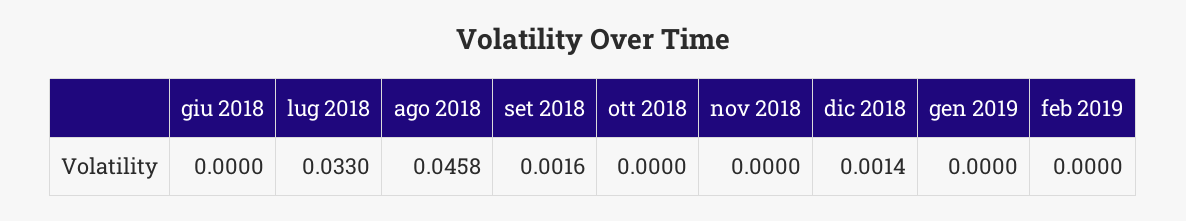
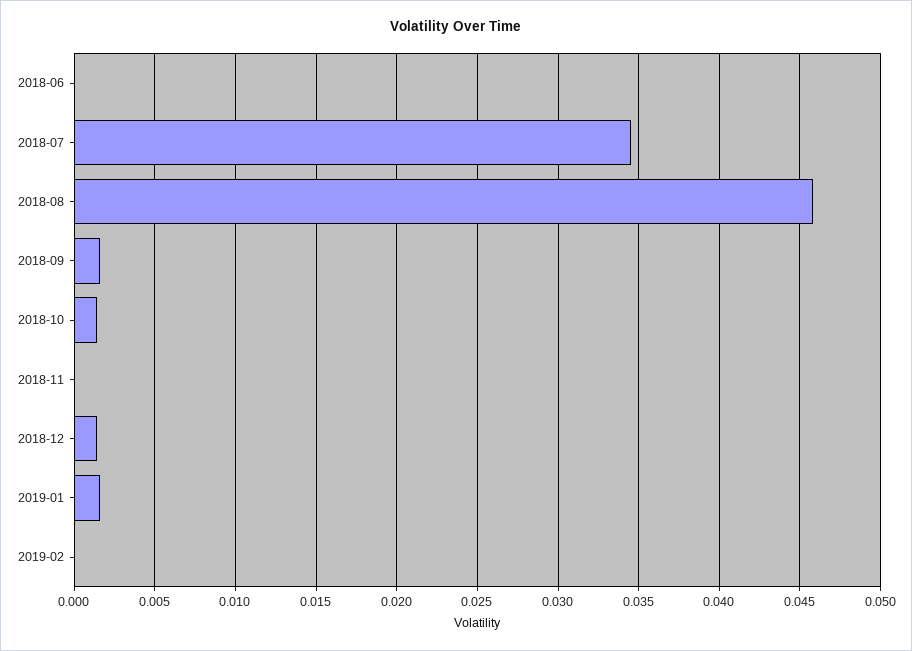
lug 2018: 0.033 -> 0.0345
ott 2018: 0 -> 0.0015
gen 2019: 0 -> 0.0015

